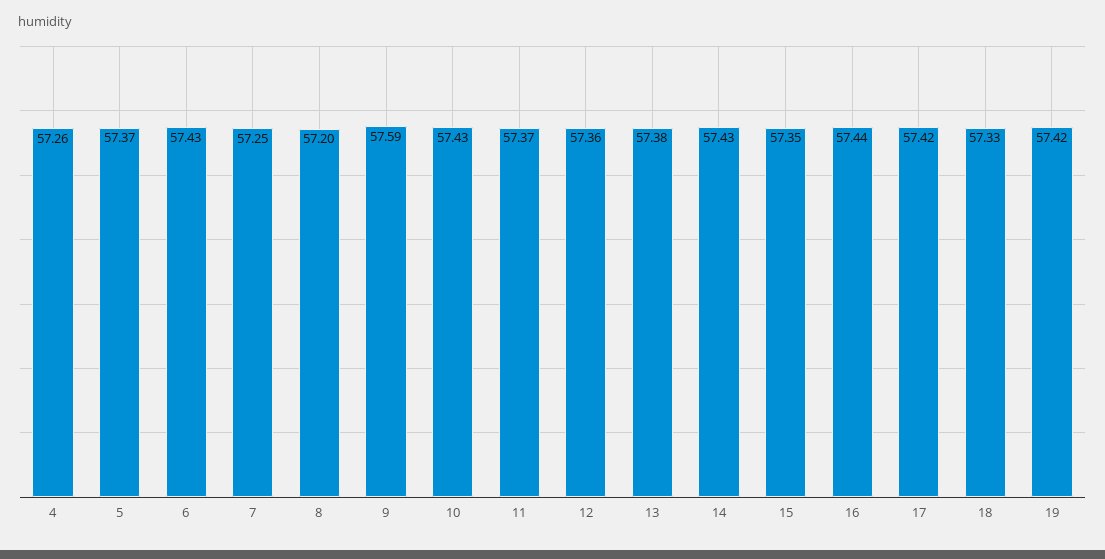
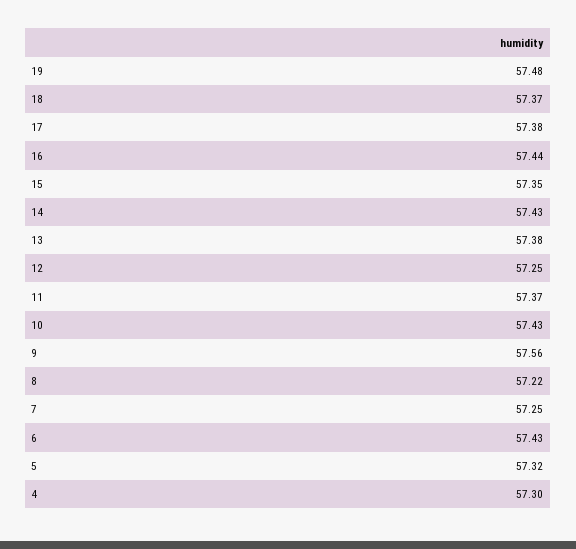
4: 57.26 -> 57.3
5: 57.37 -> 57.32
8: 57.2 -> 57.22
9: 57.59 -> 57.56
12: 57.36 -> 57.25
17: 57.42 -> 57.38
18: 57.33 -> 57.37
19: 57.42 -> 57.48

